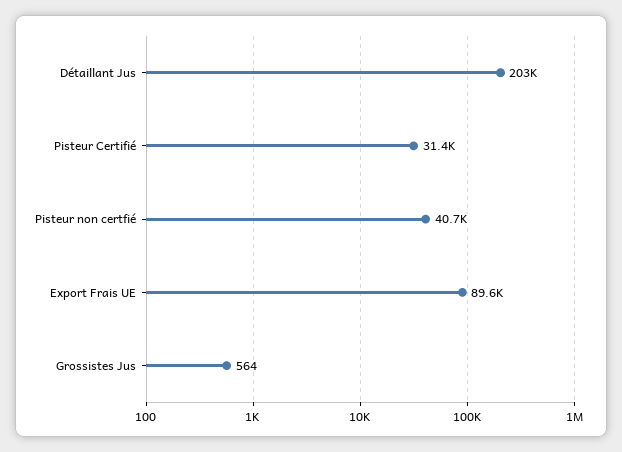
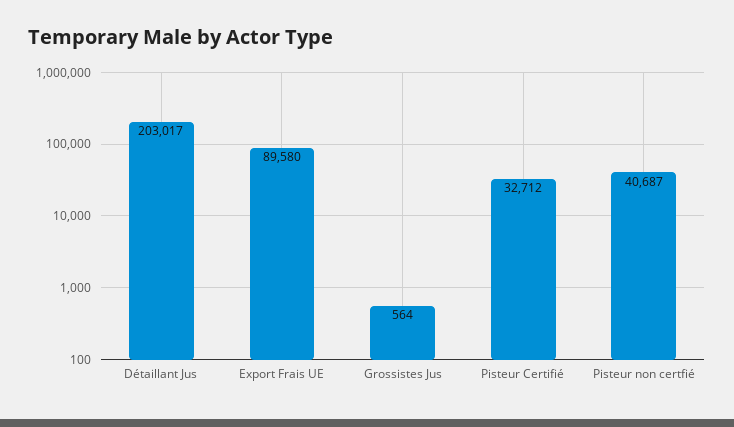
Pisteur Certifié: 31400 -> 32712

